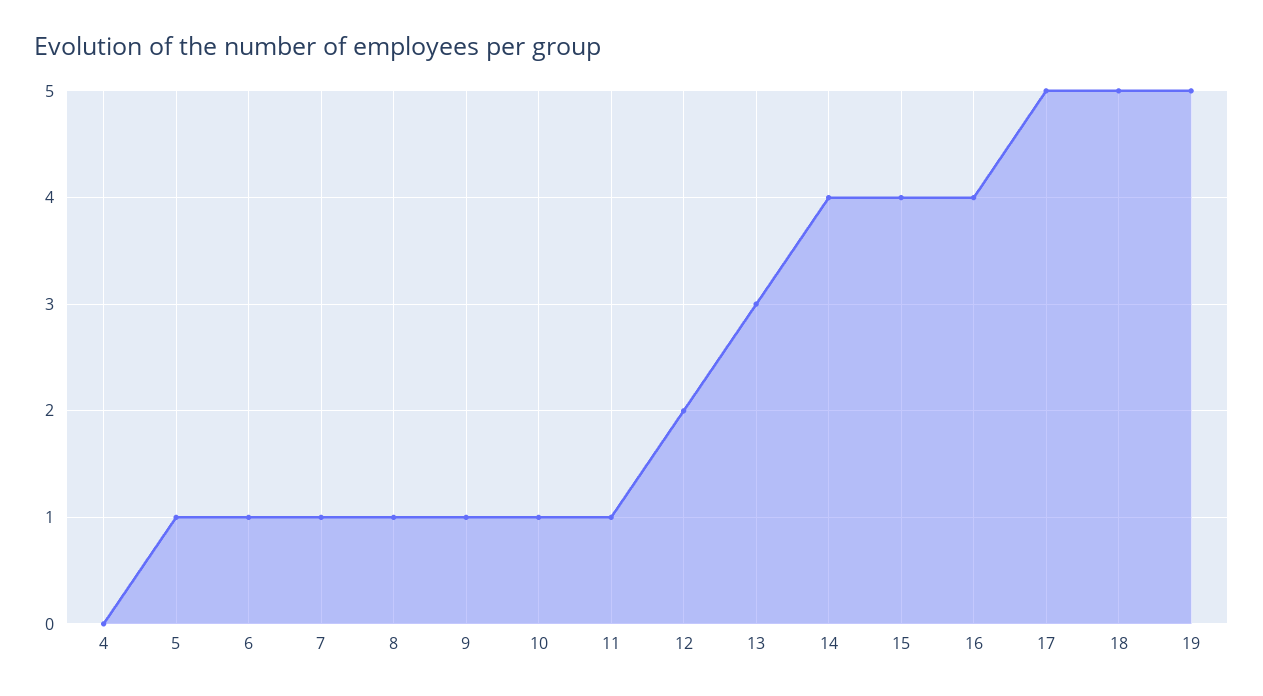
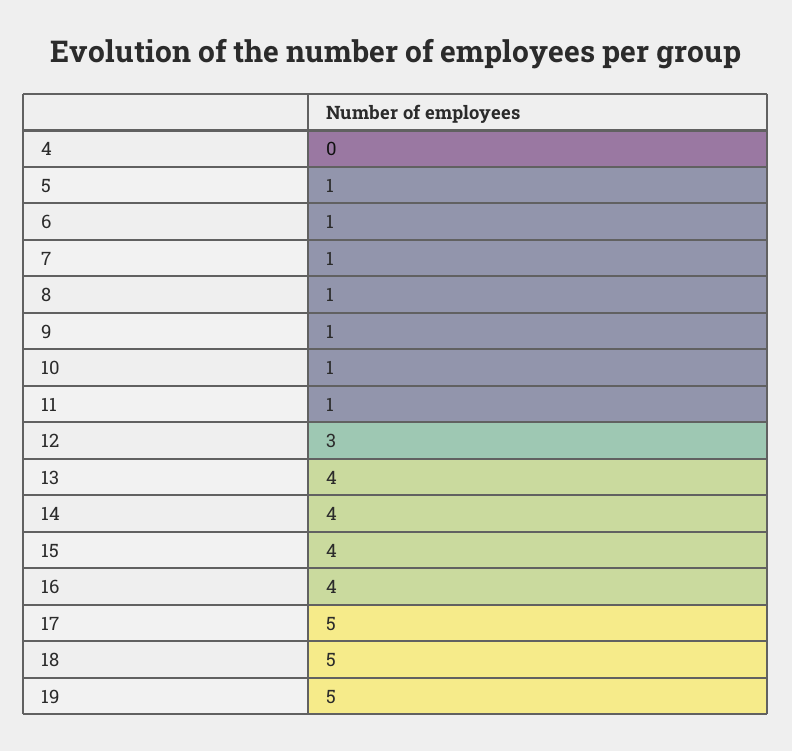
12: 2 -> 3
13: 3 -> 4

